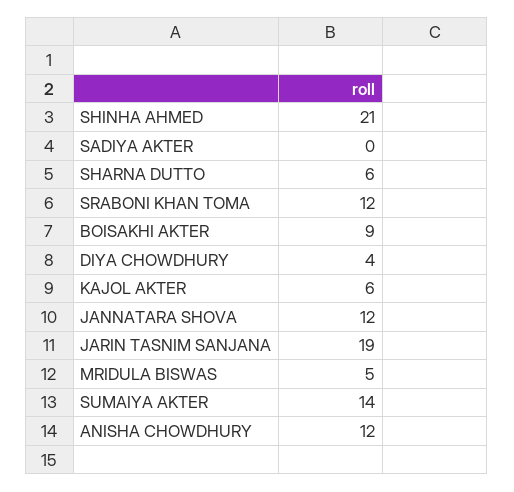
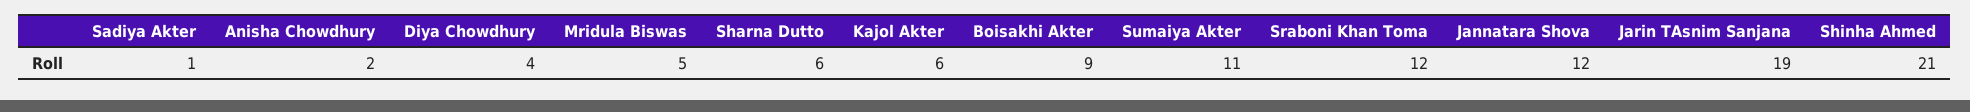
SADIYA AKTER: 0 -> 1
SUMAIYA AKTER: 14 -> 11
ANISHA CHOWDHURY: 12 -> 2

